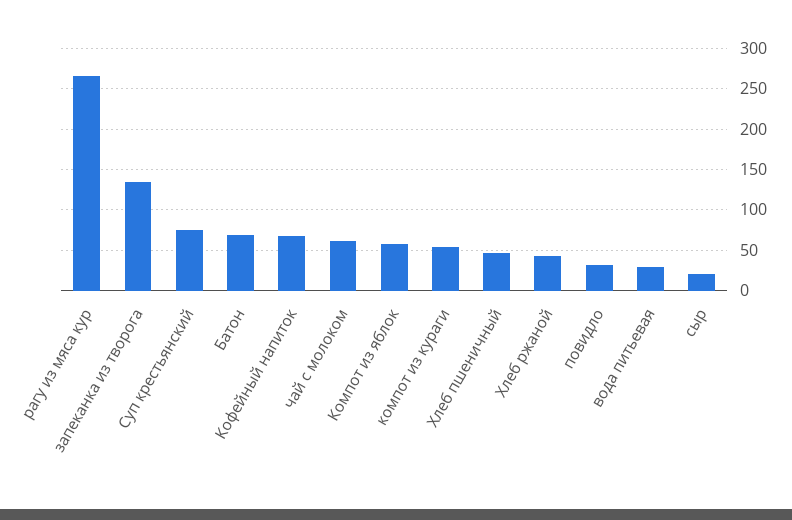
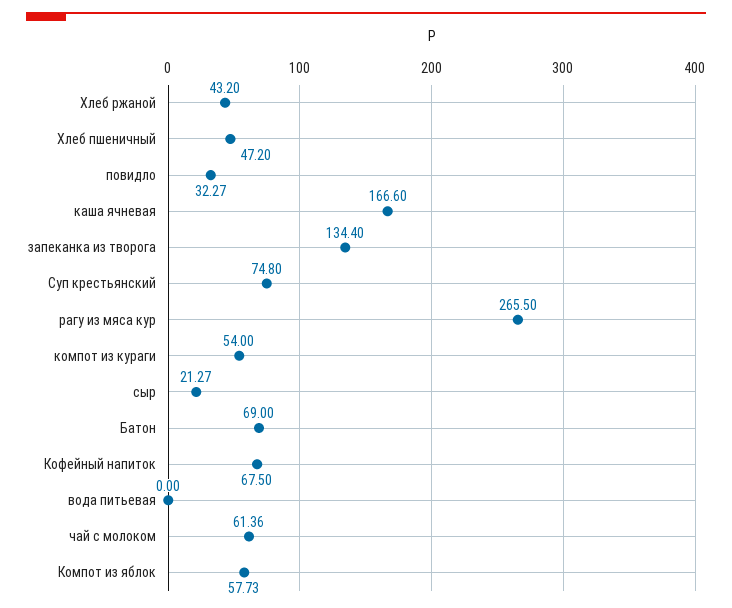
вода питьевая: 30 -> 0
каша ячневая: none -> 166.6

